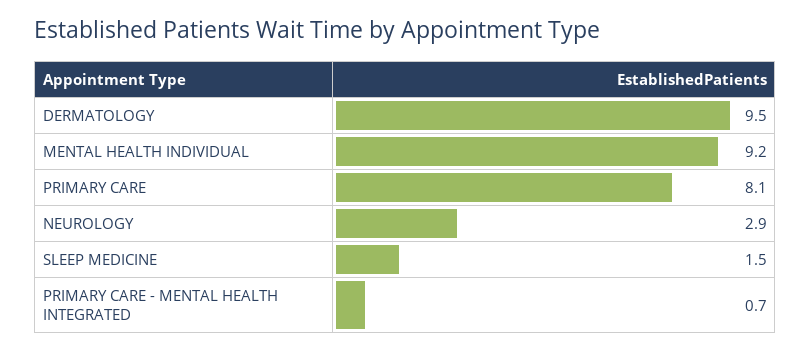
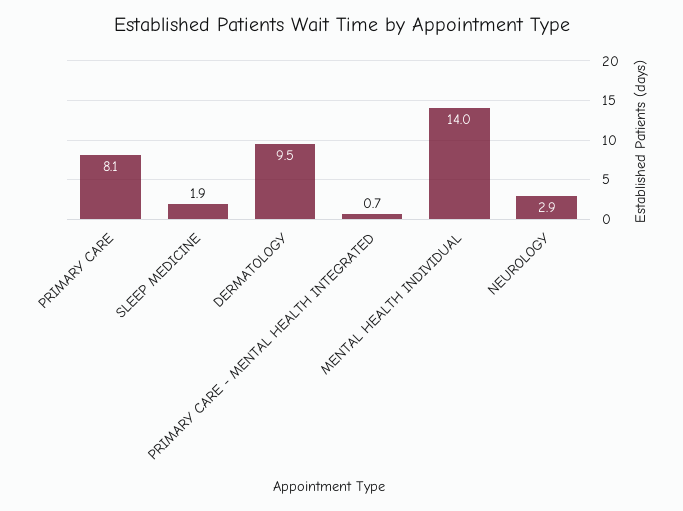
MENTAL HEALTH INDIVIDUAL: 9.2 -> 14
SLEEP MEDICINE: 1.5 -> 1.9

